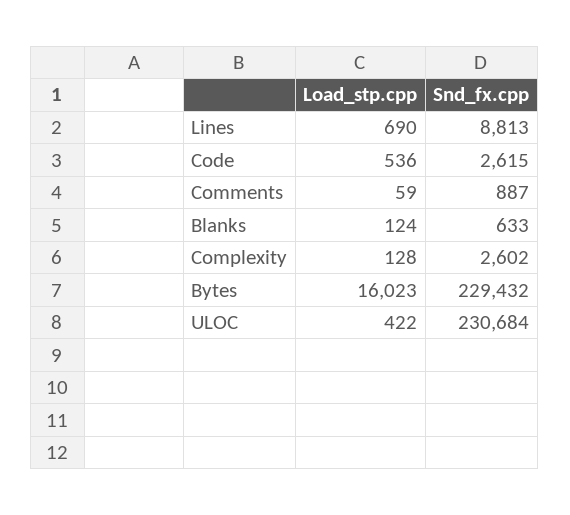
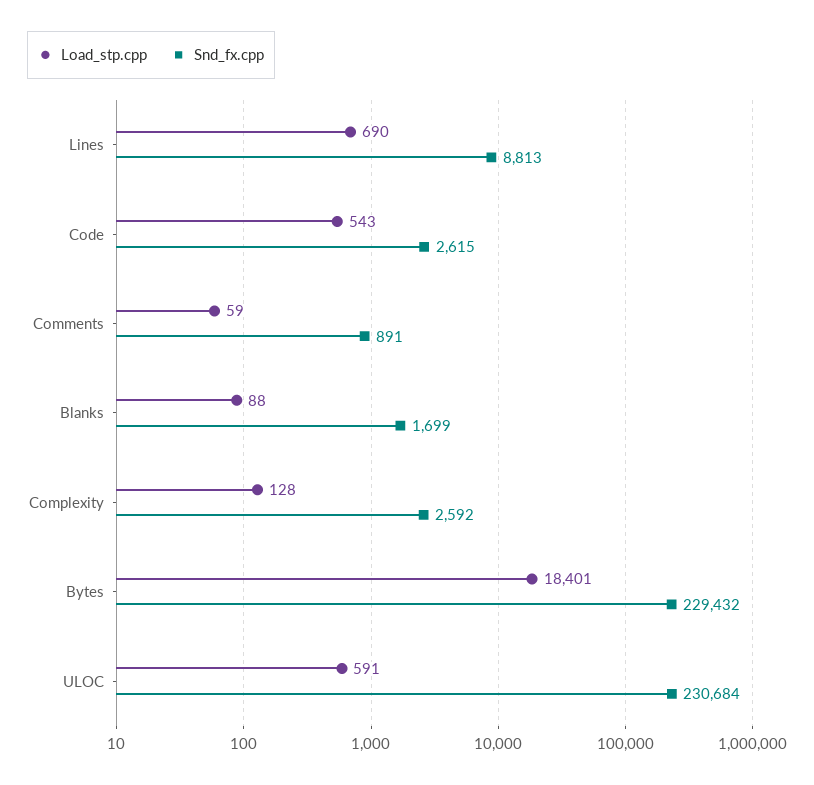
Load_stp.cpp, Code: 536 -> 543
Snd_fx.cpp, Comments: 887 -> 891
Load_stp.cpp, Blanks: 124 -> 88
Snd_fx.cpp, Blanks: 633 -> 1699
Snd_fx.cpp, Complexity: 2602 -> 2592
Load_stp.cpp, Bytes: 16023 -> 18401
Load_stp.cpp, ULOC: 422 -> 591

